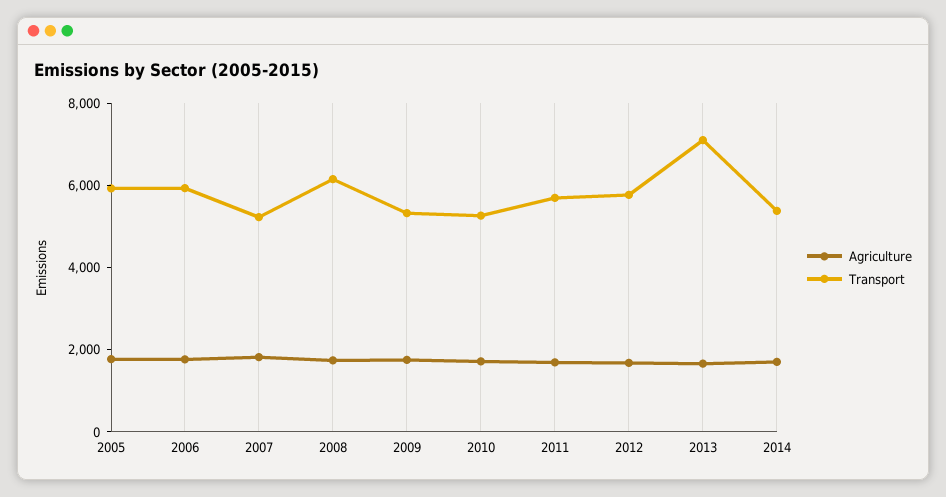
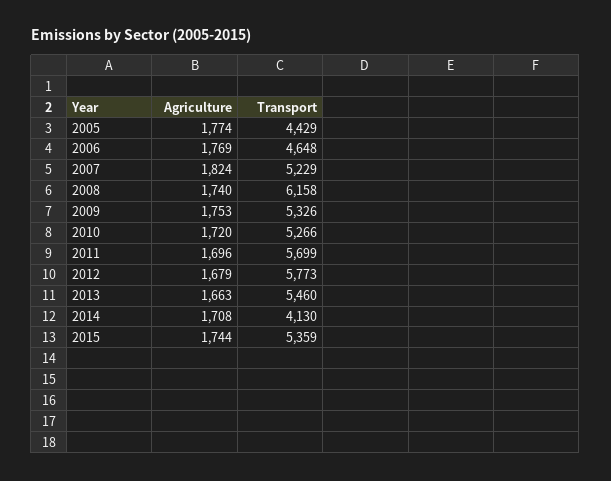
Transport, 2005: 6000 -> 4429
Transport, 2006: 6000 -> 4648
Transport, 2013: 7000 -> 5460
Transport, 2014: 5500 -> 4130
Agriculture, 2015: none -> 1744
Transport, 2015: none -> 5359

